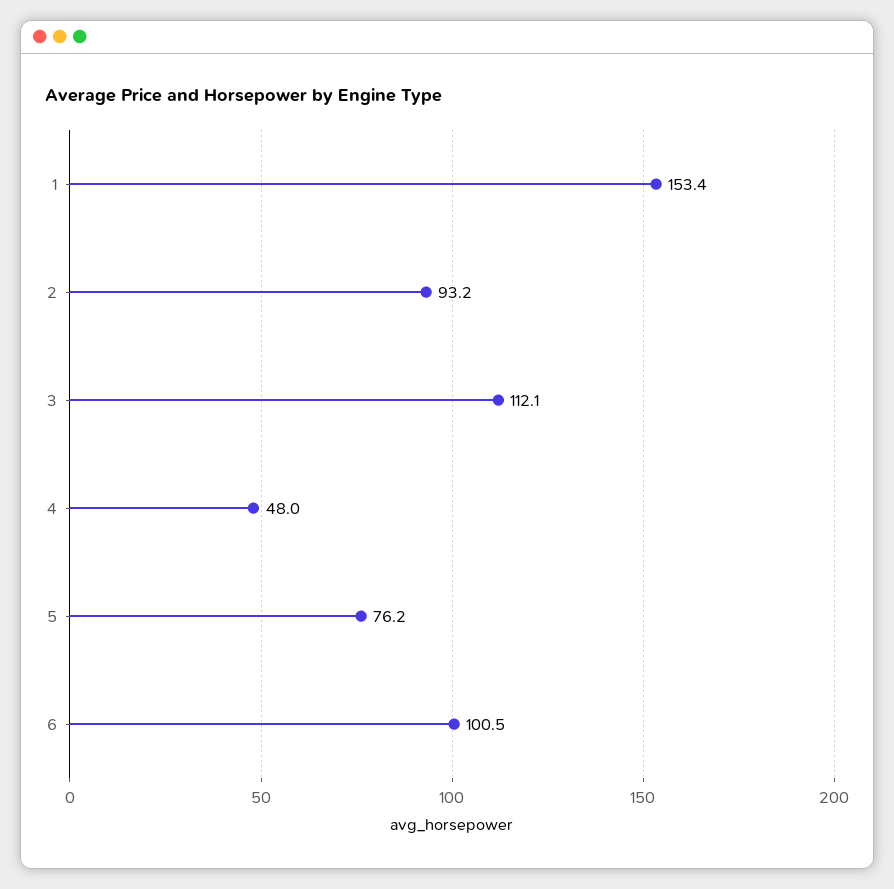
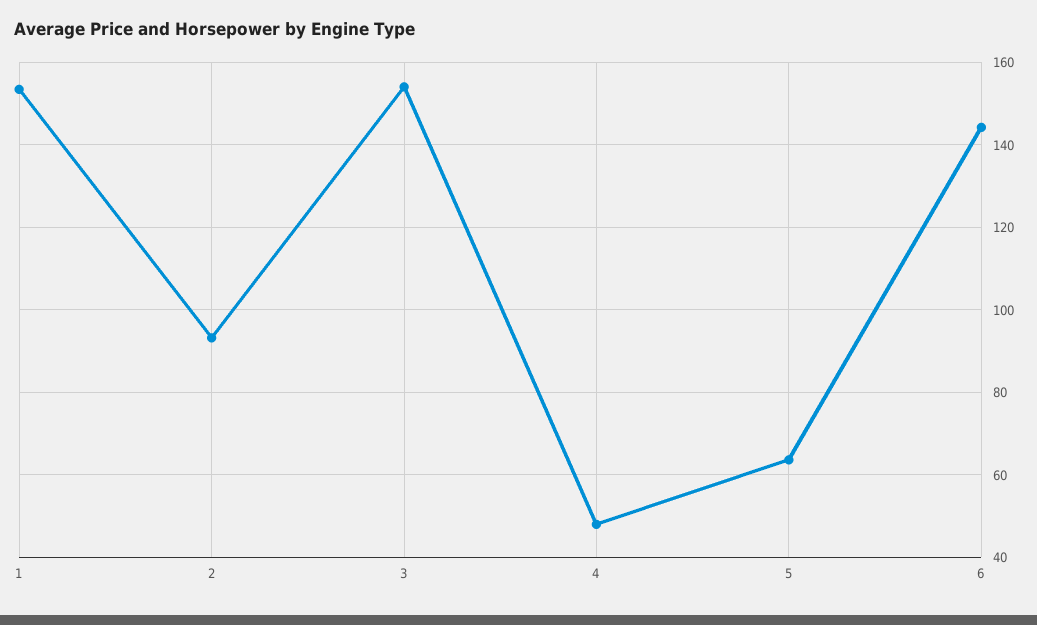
3: 112.1 -> 154
5: 76.2 -> 64
6: 100.5 -> 144

